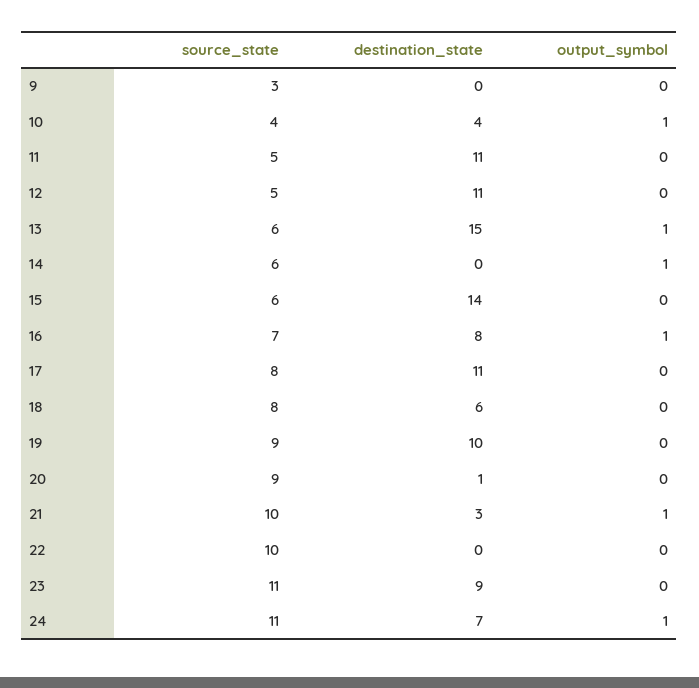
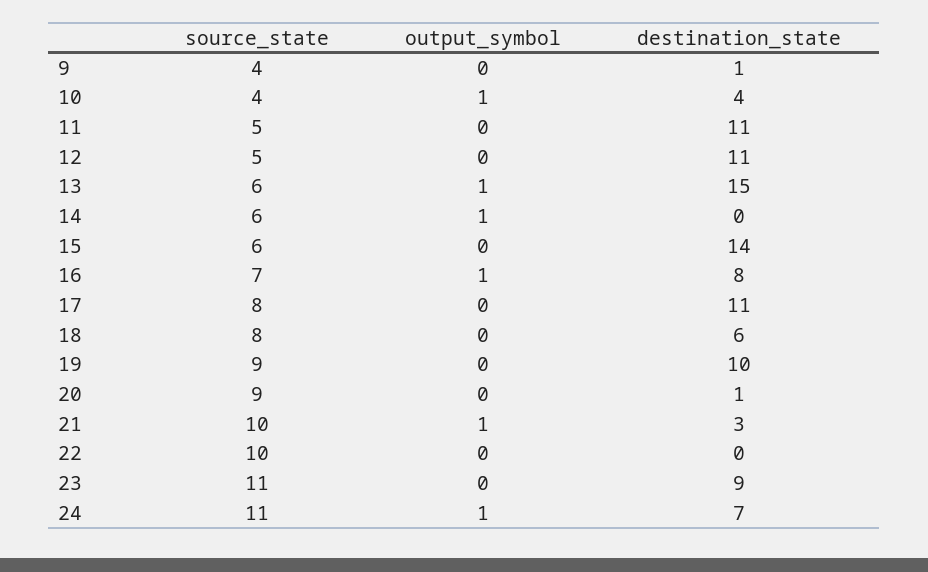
source_state, 9: 3 -> 4
destination_state, 9: 0 -> 1

